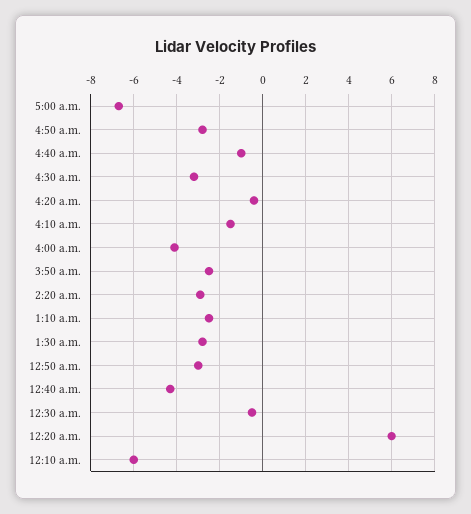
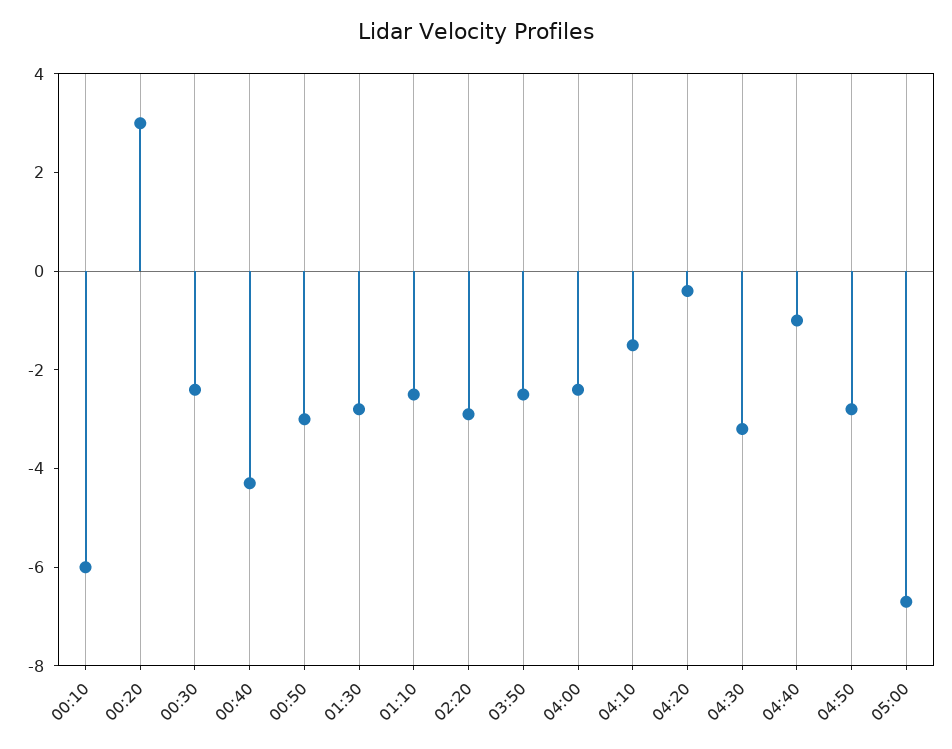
4:00 a.m.: -4 -> -2.5
12:30 a.m.: -0.5 -> -2.5
12:20 a.m.: 6 -> 3

